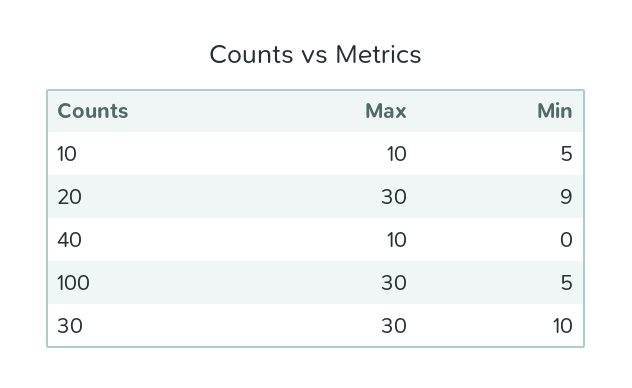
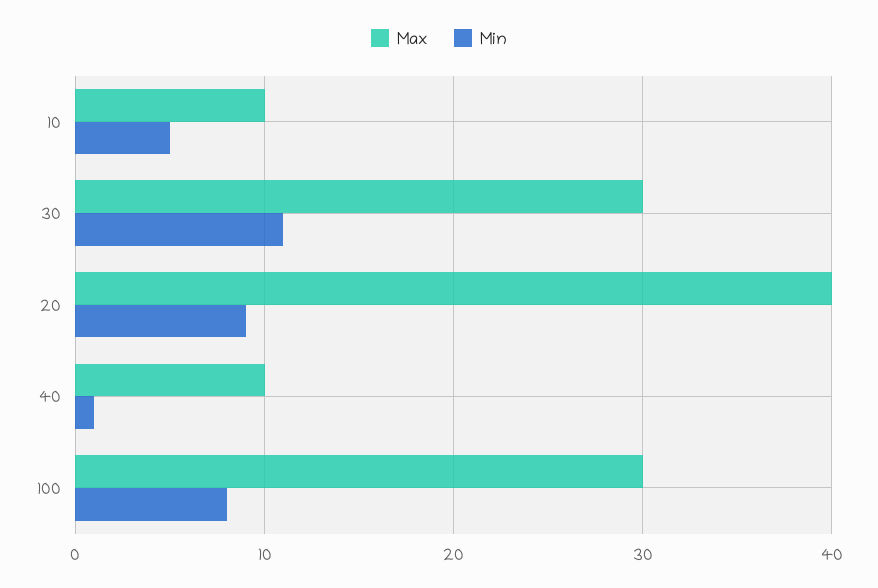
Max, 20: 30 -> 40
Min, 40: 0 -> 1
Min, 100: 5 -> 8
Min, 30: 10 -> 11

